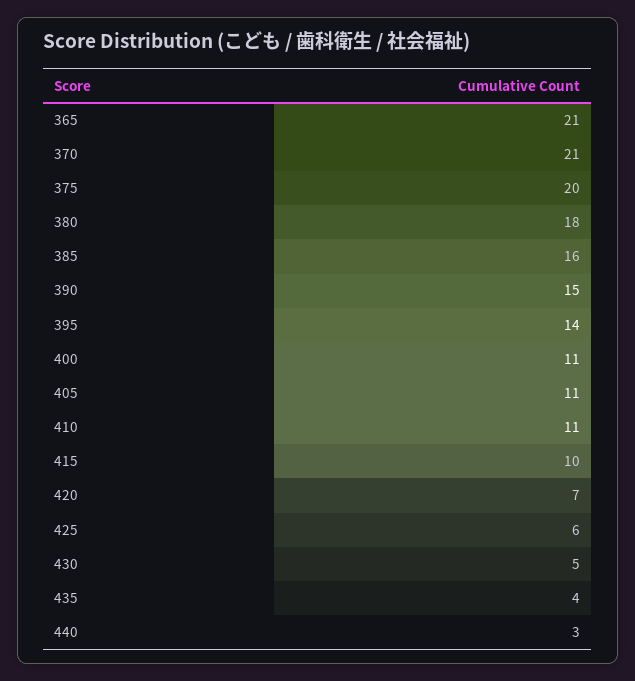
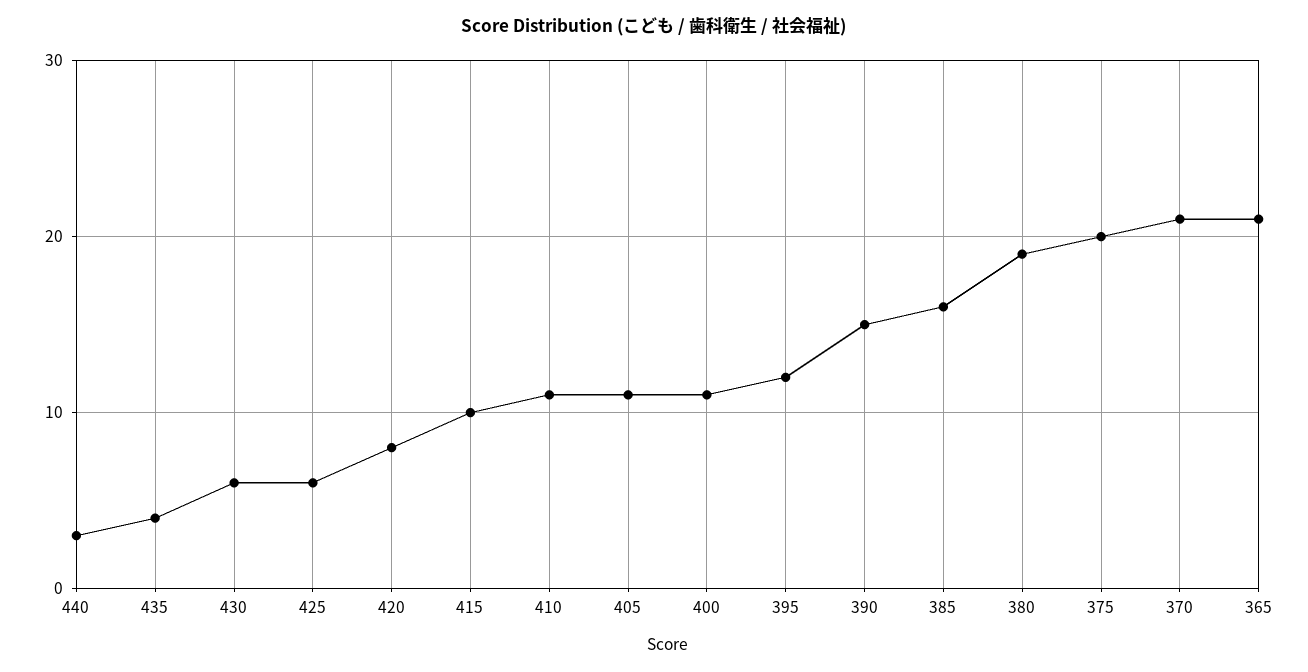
380: 18 -> 19
395: 14 -> 12
420: 7 -> 8
430: 5 -> 6

